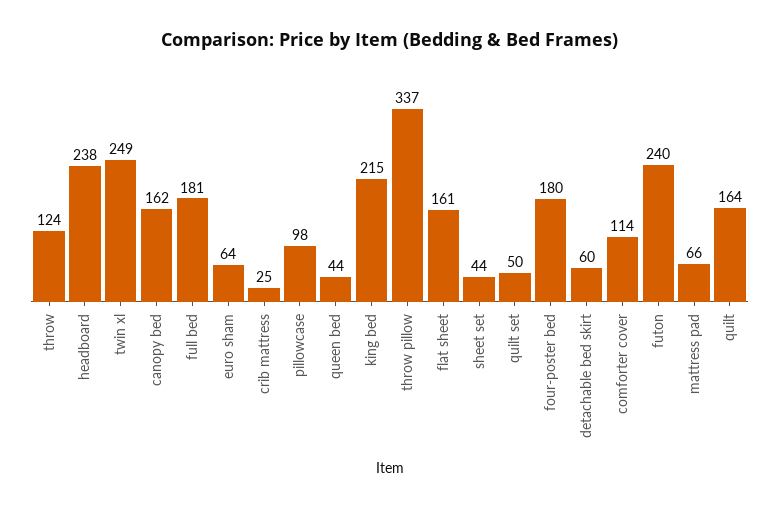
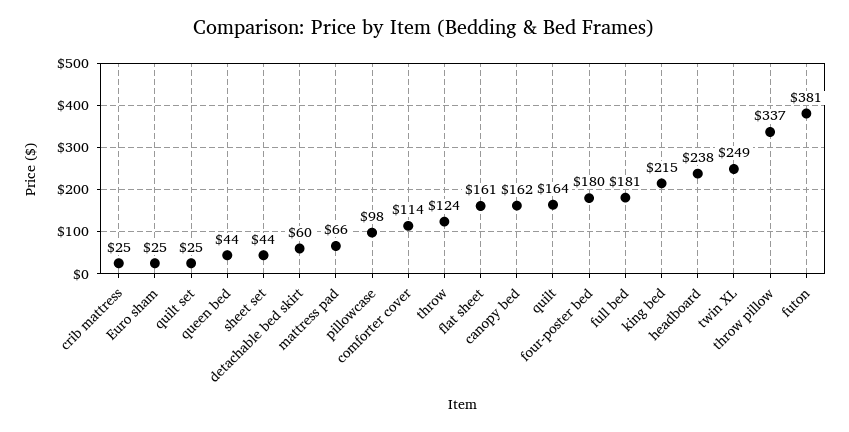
euro sham: 64 -> 25
quilt set: 50 -> 25
futon: 240 -> 381

